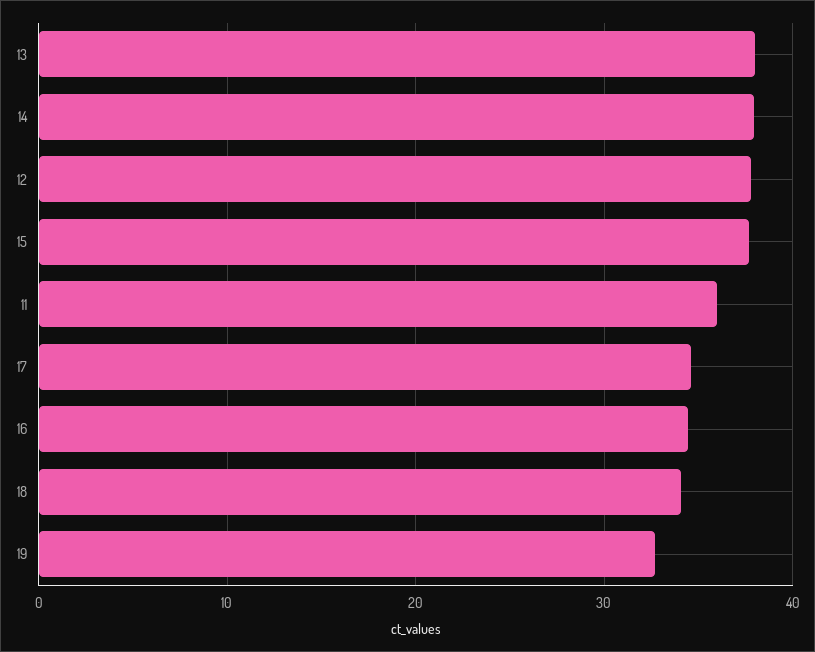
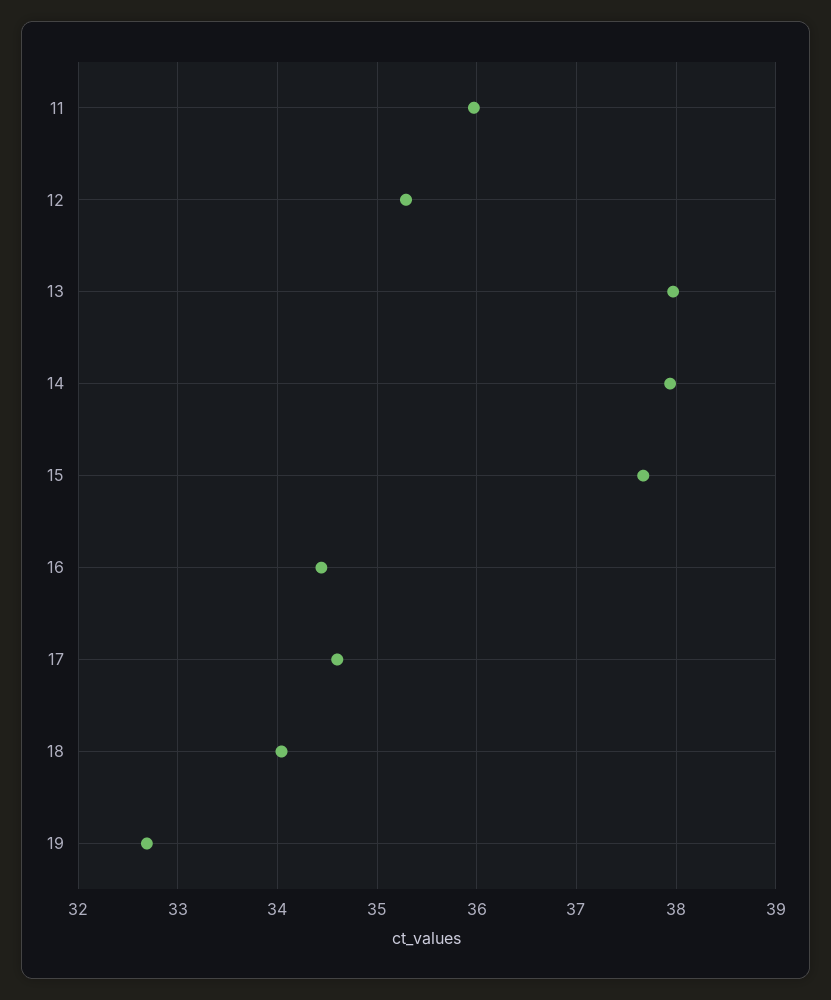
12: 38 -> 35.3

